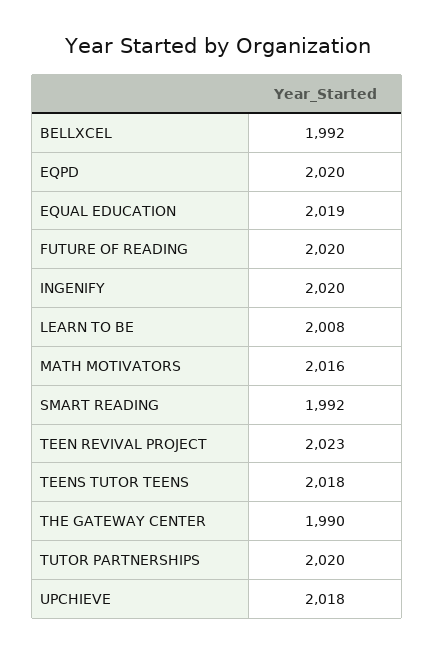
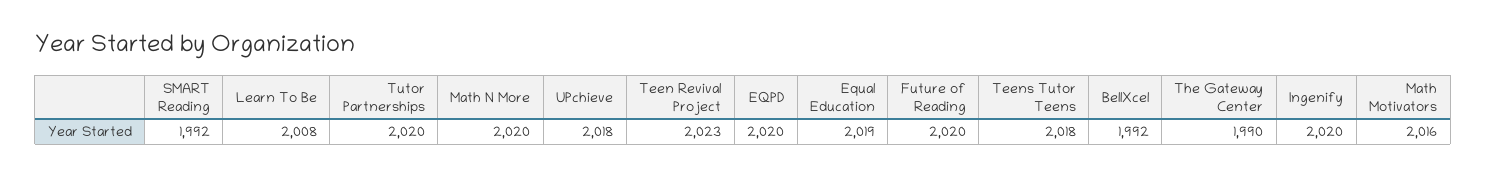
Math N More: none -> 2020

